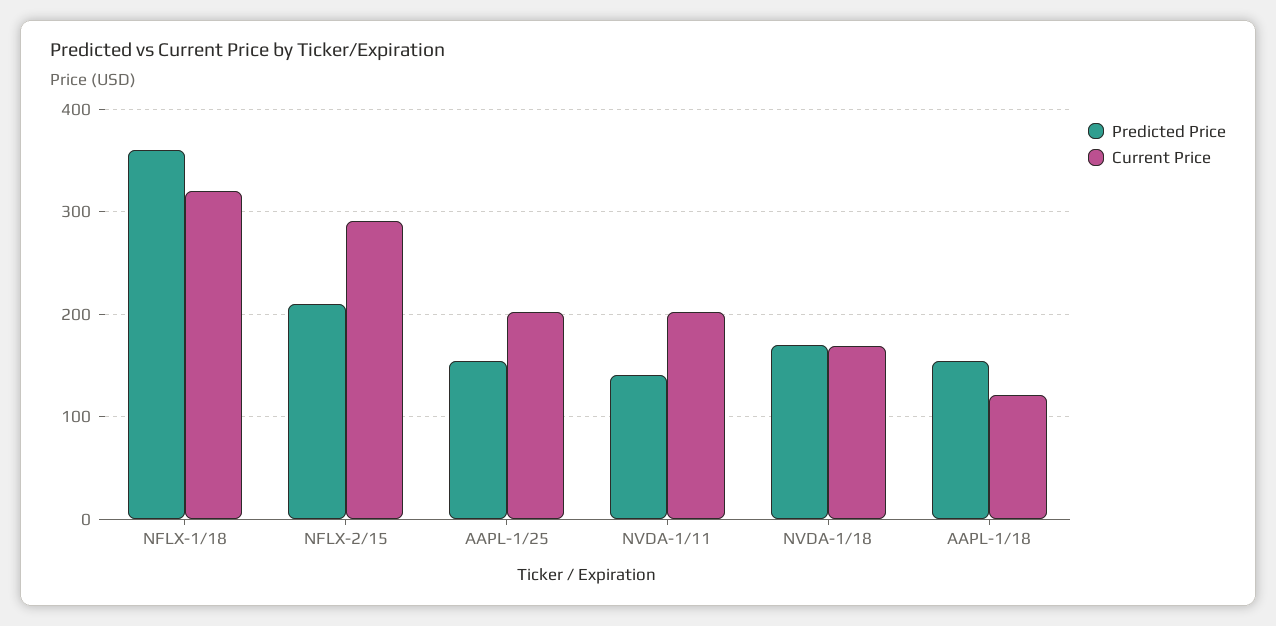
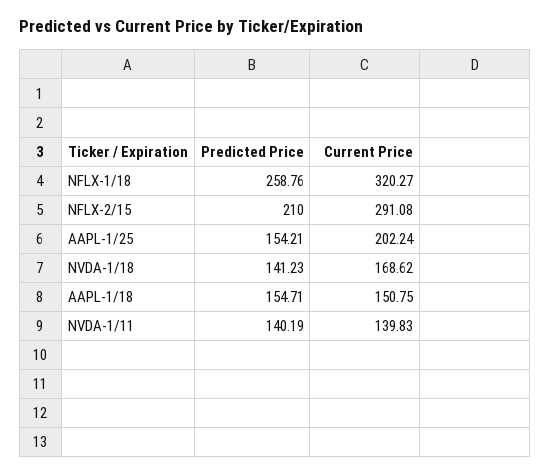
Predicted Price, NFLX-1/18: 360 -> 258.76
Current Price, NVDA-1/11: 200 -> 139.83
Predicted Price, NVDA-1/18: 170 -> 141.23
Current Price, AAPL-1/18: 120 -> 150.75

